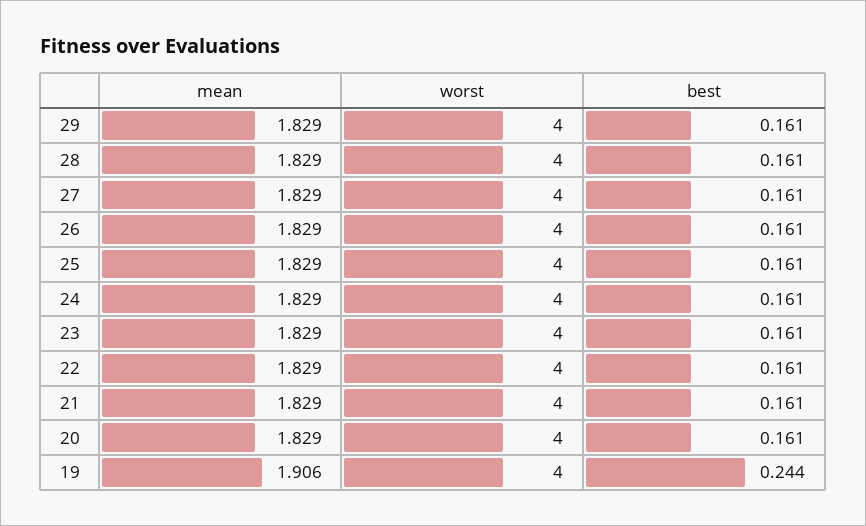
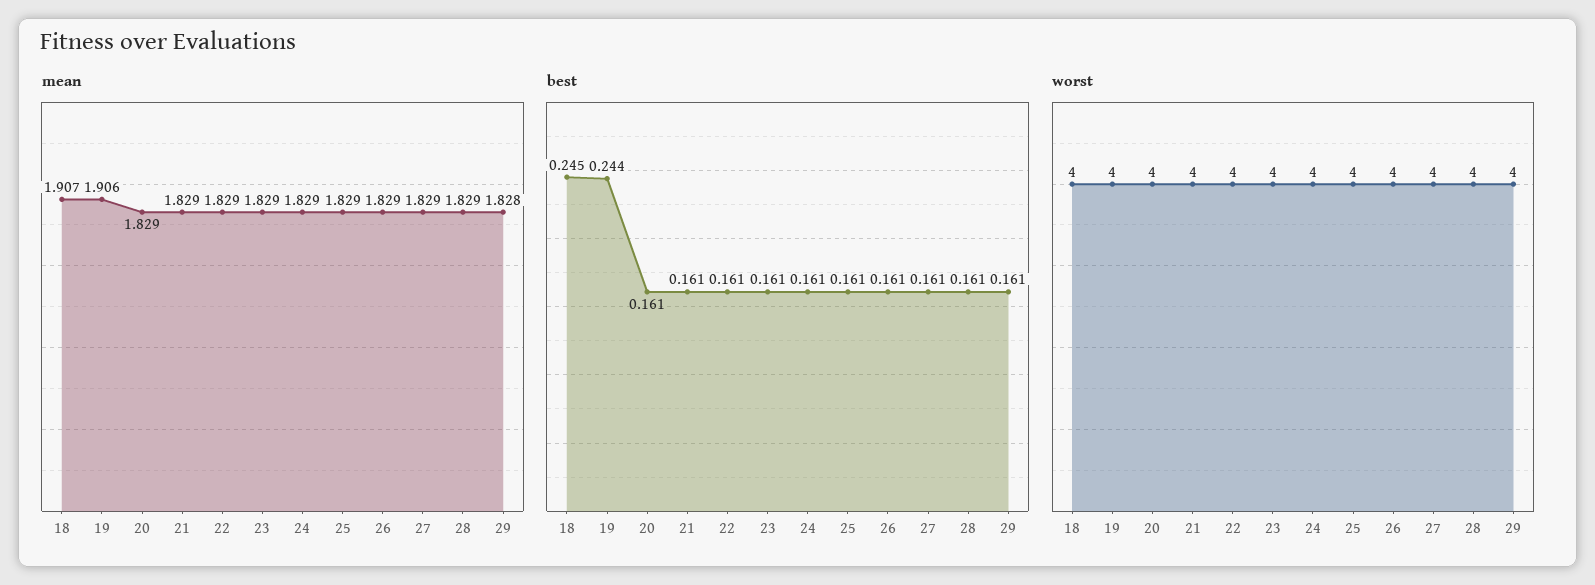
mean, 29: 1.829 -> 1.828
mean, 18: none -> 1.907
best, 18: none -> 0.245
worst, 18: none -> 4

